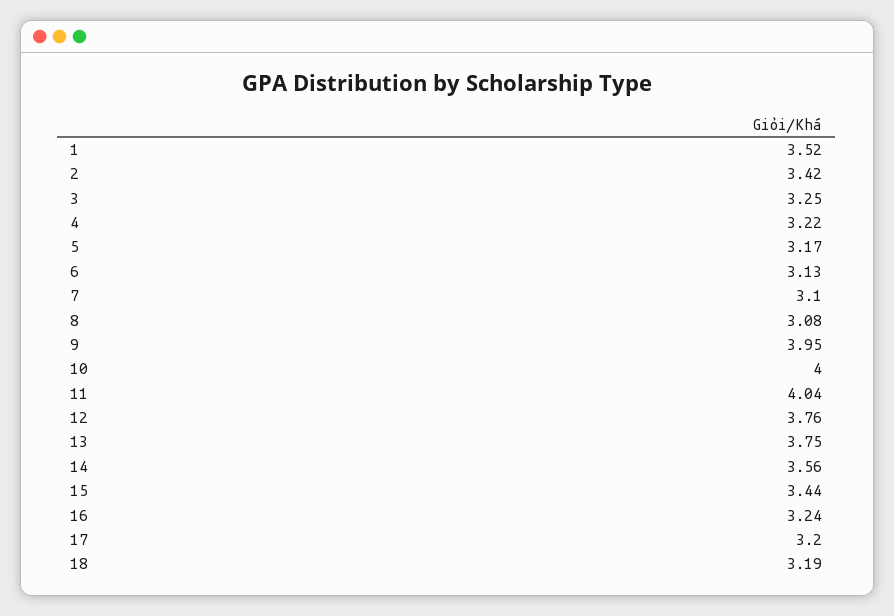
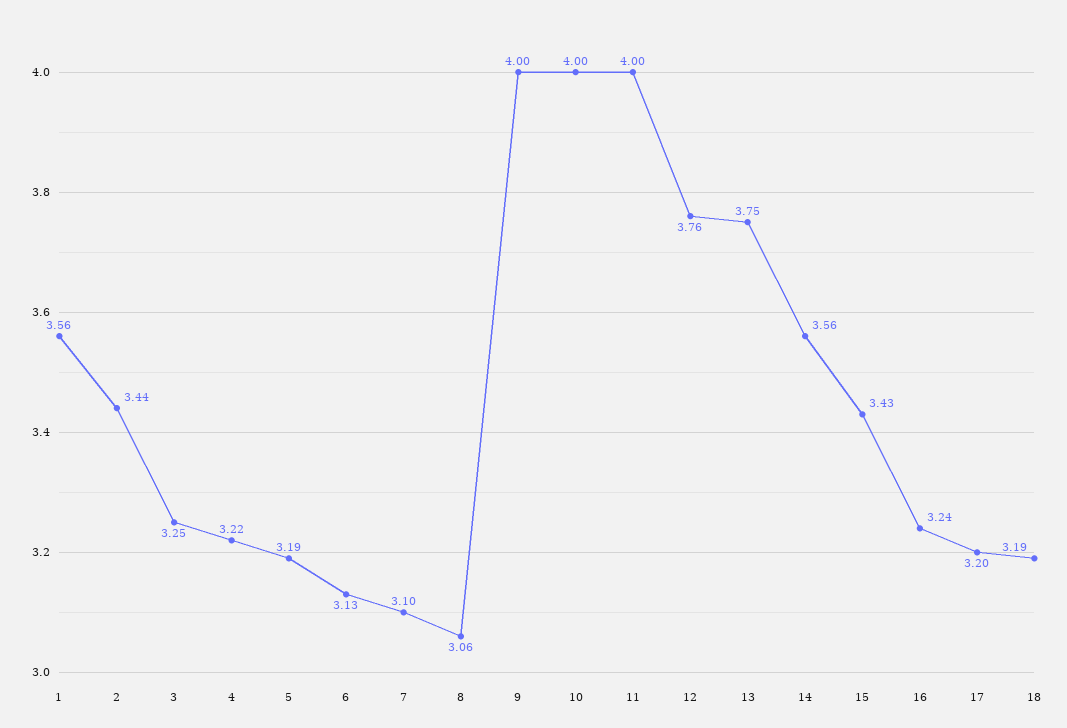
1: 3.52 -> 3.56
2: 3.42 -> 3.44
5: 3.17 -> 3.19
8: 3.08 -> 3.06
9: 3.95 -> 4
11: 4.04 -> 4
15: 3.44 -> 3.43

